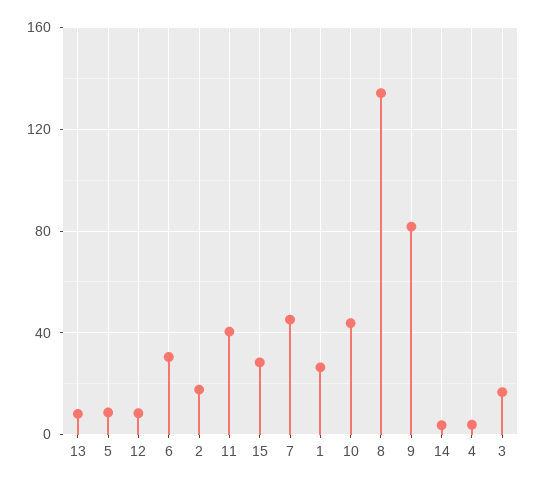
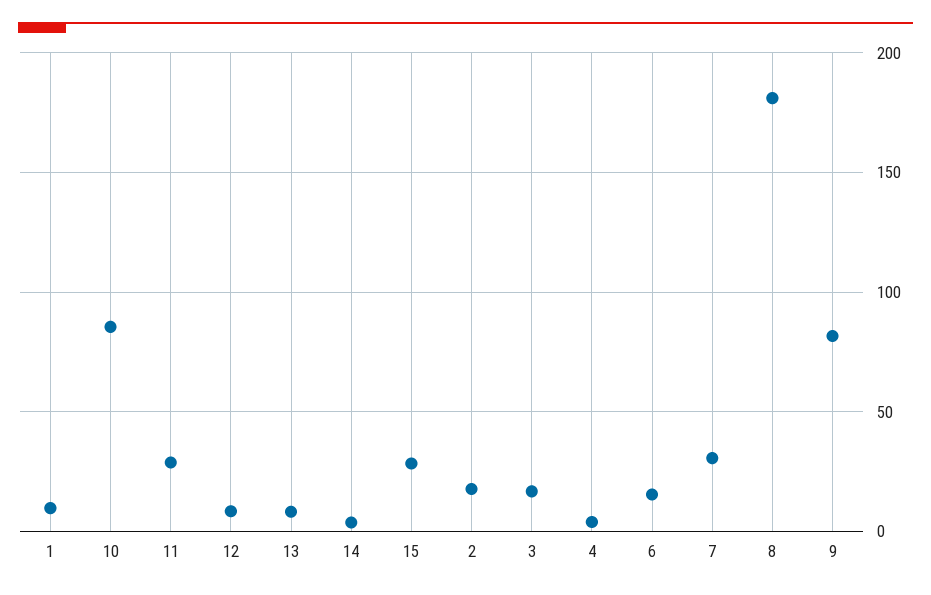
5: 10 -> none
6: 30 -> 15
11: 40 -> 30
7: 45 -> 30
1: 25 -> 10
10: 45 -> 85
8: 135 -> 180

